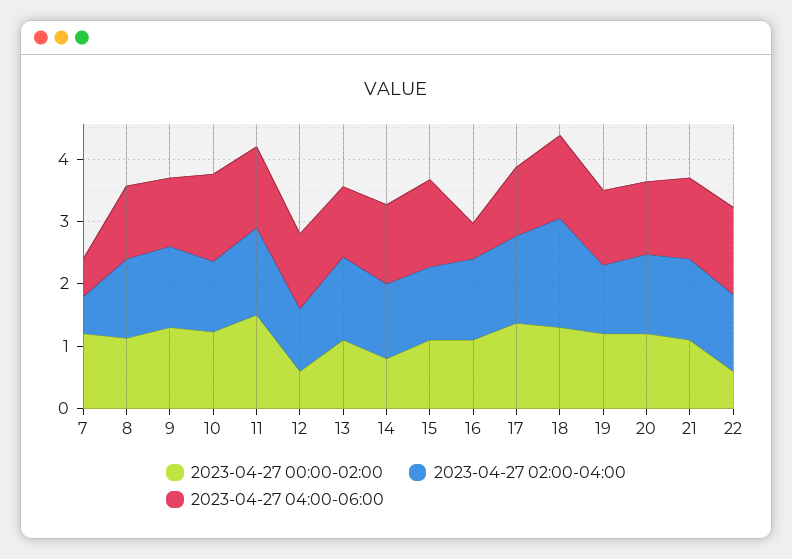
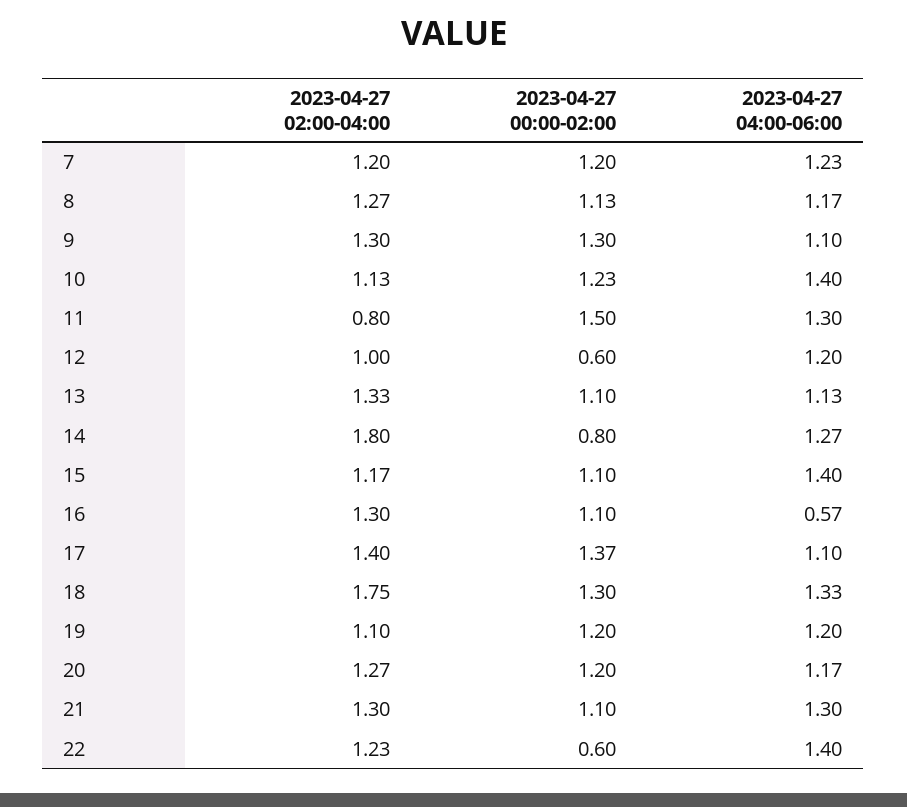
2023-04-27 02:00-04:00, 7: 0.6 -> 1.2
2023-04-27 04:00-06:00, 7: 0.6 -> 1.23
2023-04-27 02:00-04:00, 11: 1.4 -> 0.8
2023-04-27 02:00-04:00, 14: 1.2 -> 1.8

